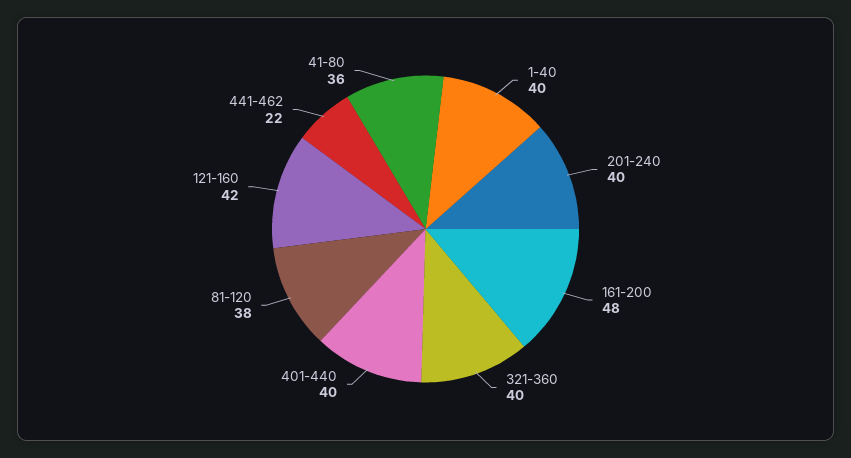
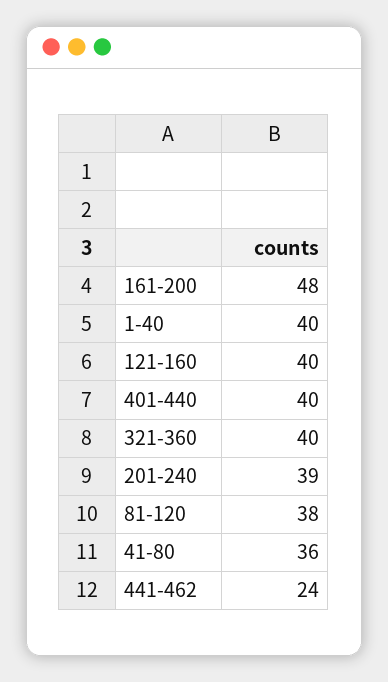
201-240: 40 -> 39
121-160: 42 -> 40
441-462: 22 -> 24

